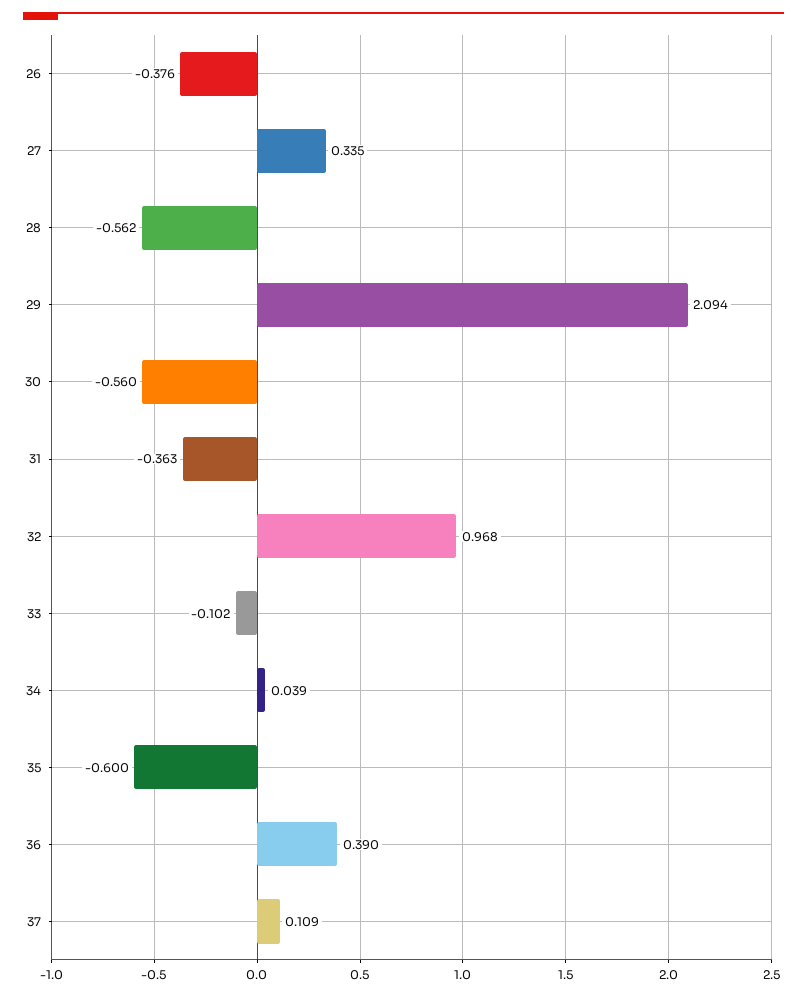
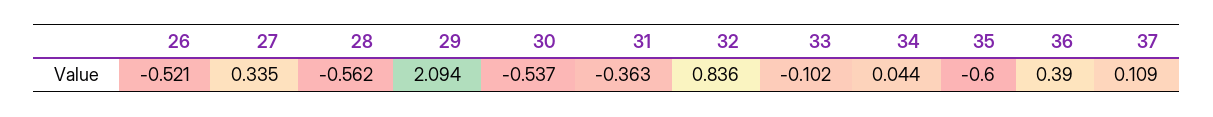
26: -0.376 -> -0.521
30: -0.56 -> -0.537
32: 0.968 -> 0.836
34: 0.039 -> 0.044

